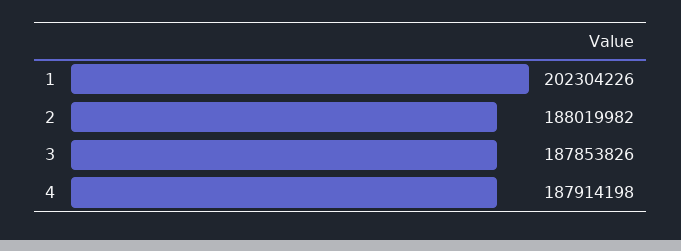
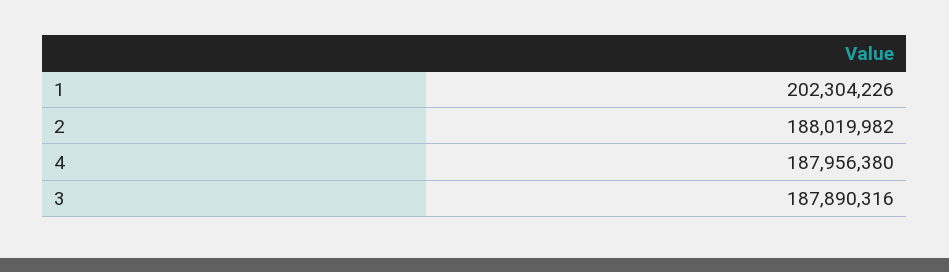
3: 187853826 -> 187890316
4: 187914198 -> 187956380

